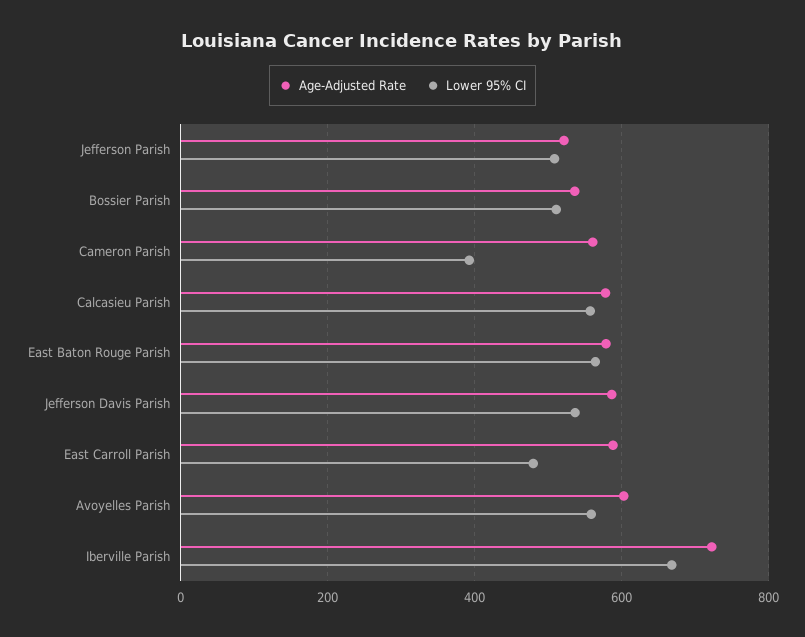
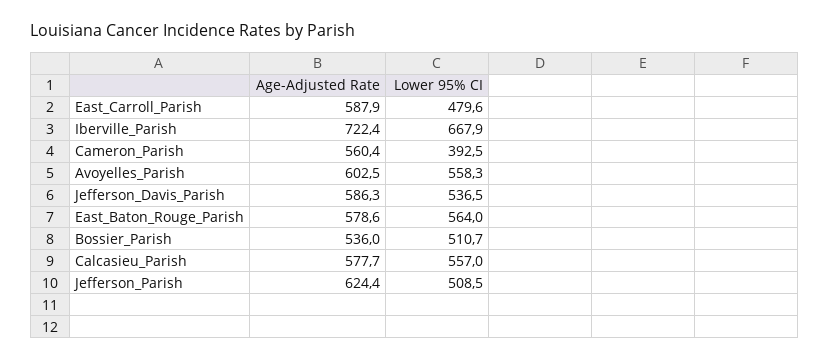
Age-Adjusted Rate, Jefferson Parish: 520 -> 624.4

